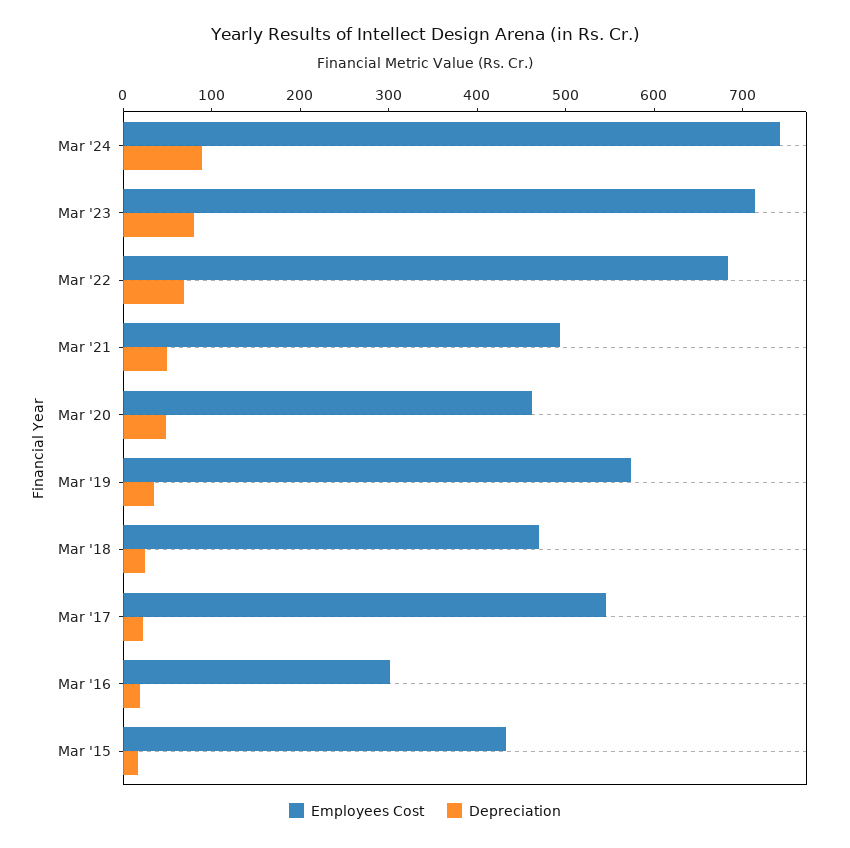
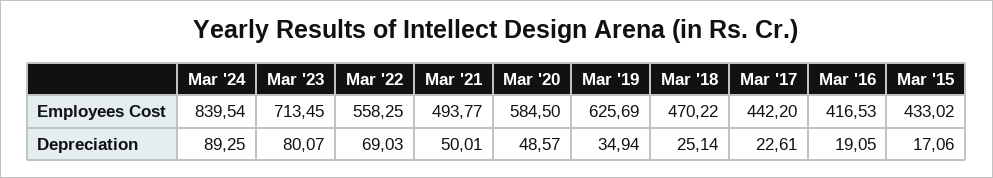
Employees Cost, Mar '24: 740 -> 839.54
Employees Cost, Mar '22: 680 -> 558.25
Employees Cost, Mar '20: 460 -> 584.5
Employees Cost, Mar '19: 580 -> 625.69
Employees Cost, Mar '17: 540 -> 442.2
Employees Cost, Mar '16: 300 -> 416.53

